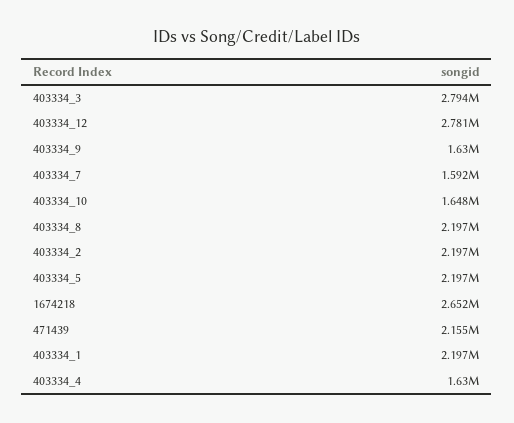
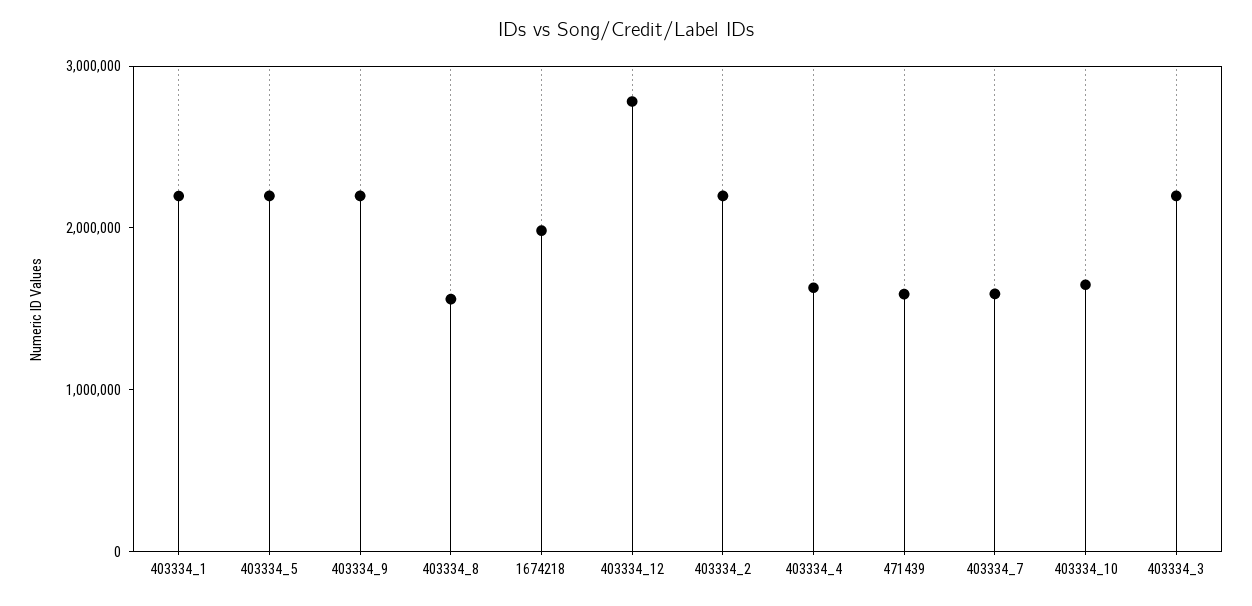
403334_3: 2794000 -> 2200000
403334_9: 1630000 -> 2200000
403334_8: 2197000 -> 1600000
1674218: 2652000 -> 2000000
471439: 2155000 -> 1600000

